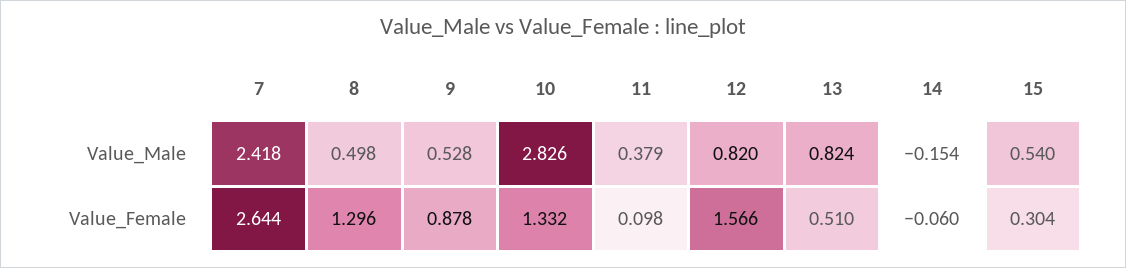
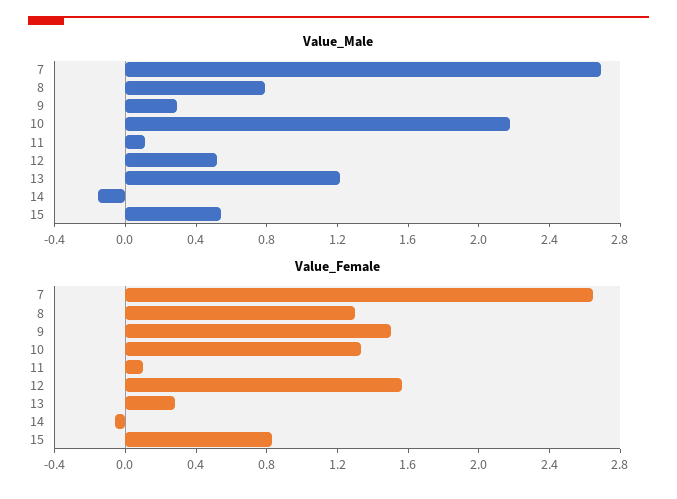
Value_Male, 7: 2.418 -> 2.7
Value_Male, 8: 0.498 -> 0.8
Value_Male, 9: 0.528 -> 0.3
Value_Male, 10: 2.826 -> 2.2
Value_Male, 11: 0.379 -> 0.1
Value_Male, 12: 0.82 -> 0.5
Value_Male, 13: 0.824 -> 1.2
Value_Female, 9: 0.878 -> 1.5
Value_Female, 13: 0.51 -> 0.3
Value_Female, 15: 0.304 -> 0.8

